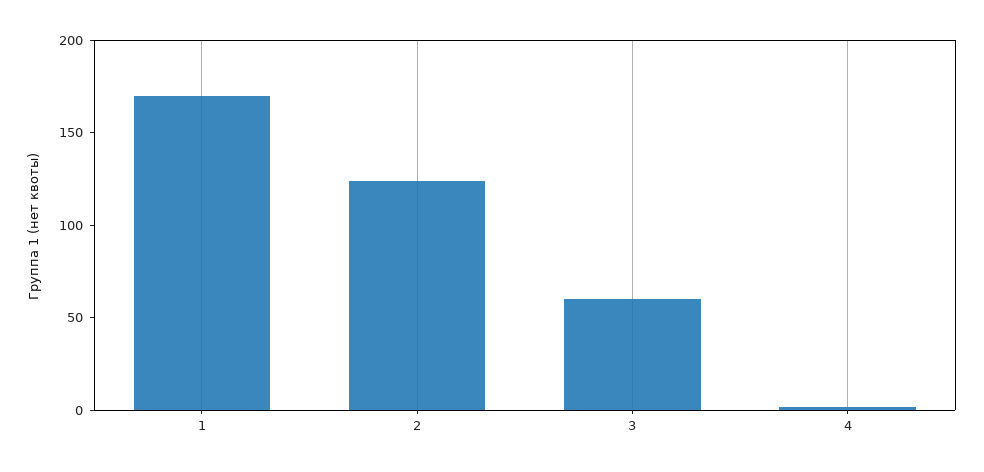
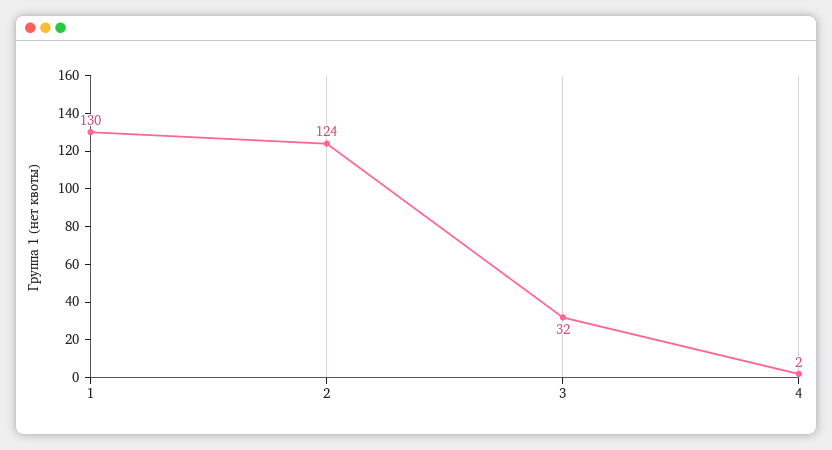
1: 170 -> 130
3: 60 -> 32

